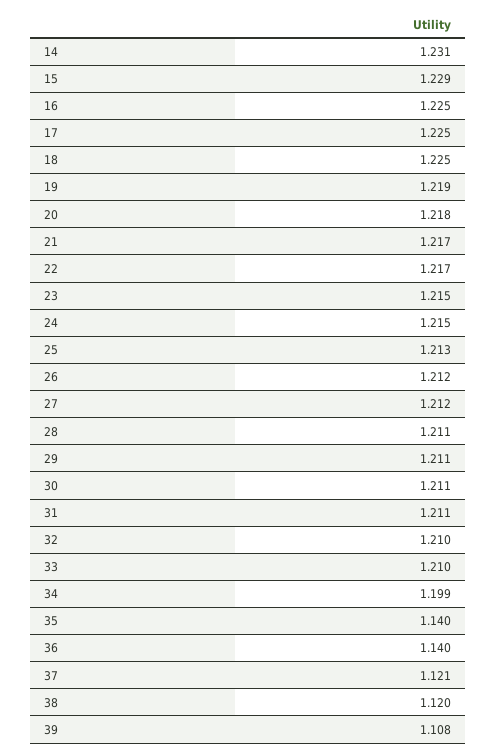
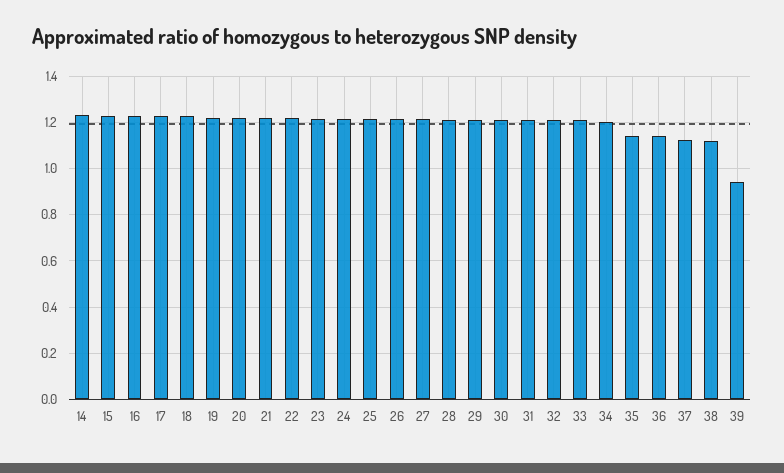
39: 1.108 -> 0.95

